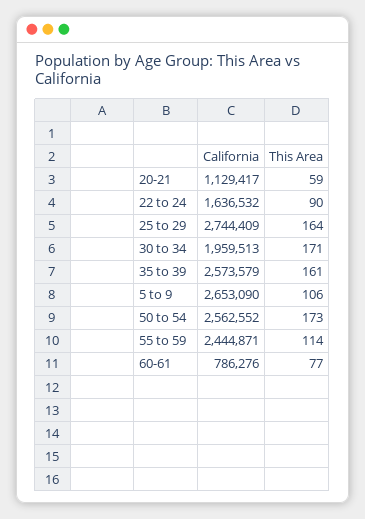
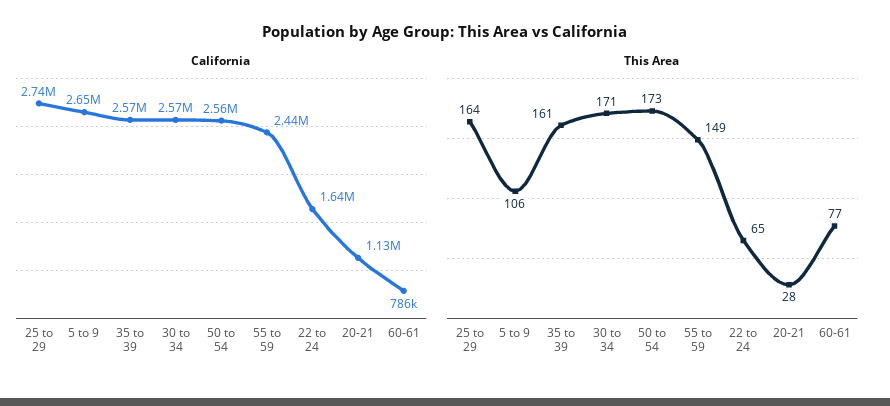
This Area, 20-21: 59 -> 28
This Area, 22 to 24: 90 -> 65
California, 30 to 34: 1959513 -> 2570000
This Area, 55 to 59: 114 -> 149

